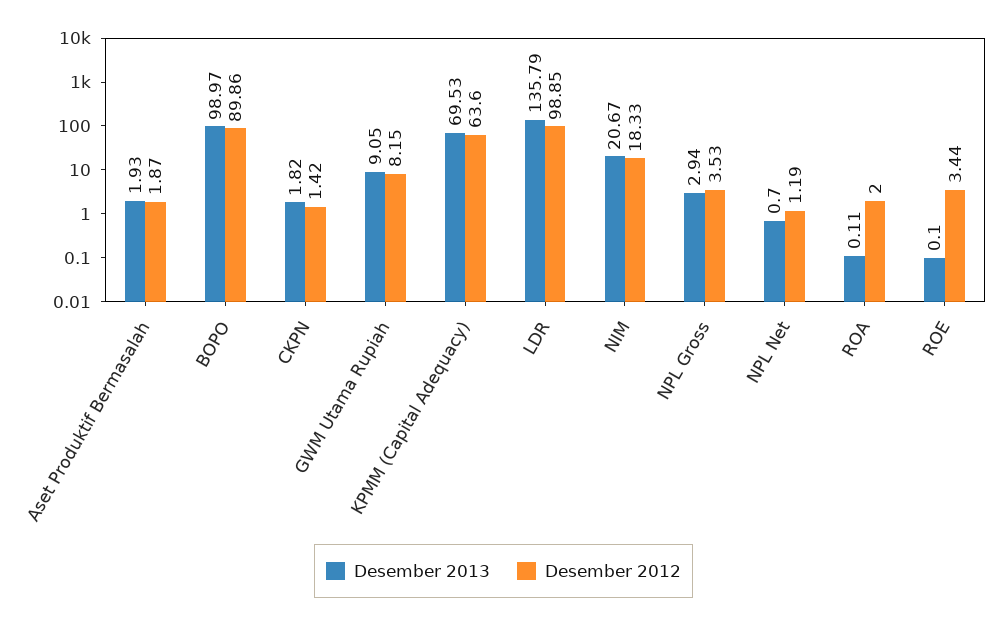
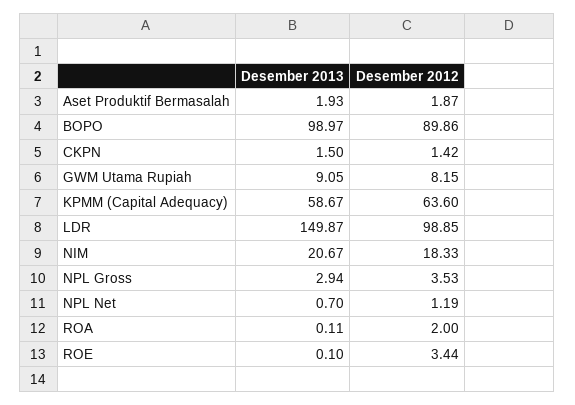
Desember 2013, CKPN: 1.82 -> 1.5
Desember 2013, KPMM (Capital Adequacy): 69.53 -> 58.67
Desember 2013, LDR: 135.79 -> 149.87

